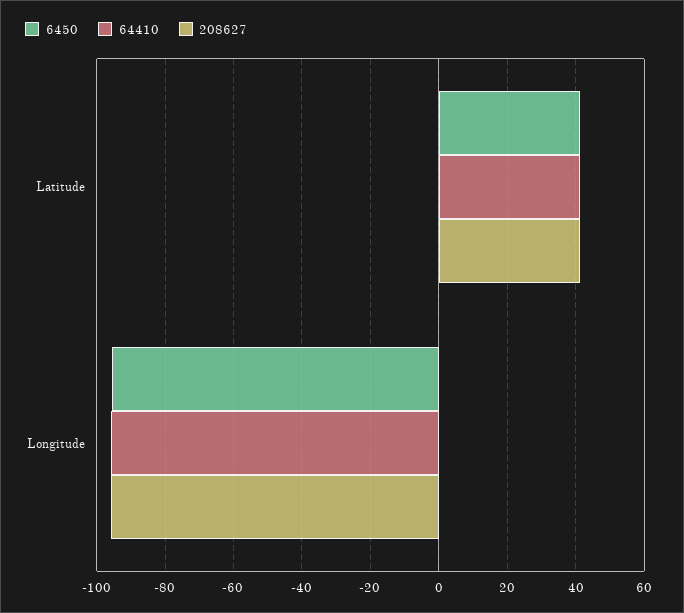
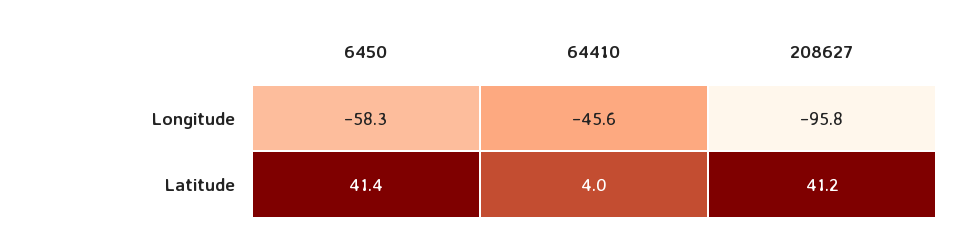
64410, Latitude: 42 -> 4
6450, Longitude: -96 -> -58.3
64410, Longitude: -96 -> -45.6

